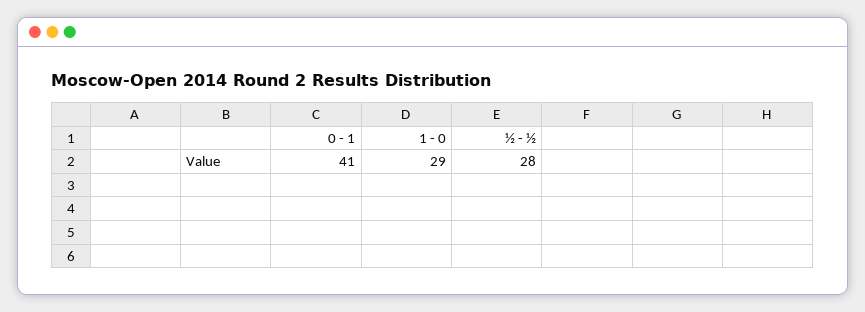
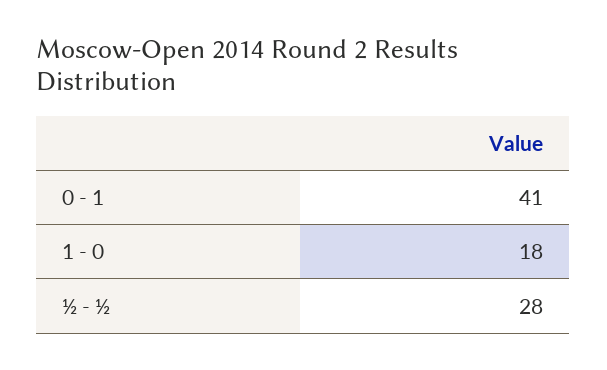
1 - 0: 29 -> 18

